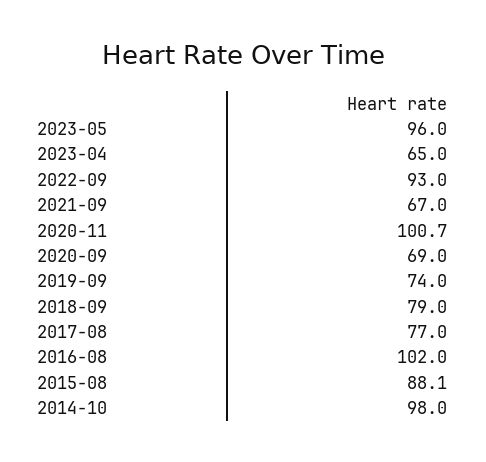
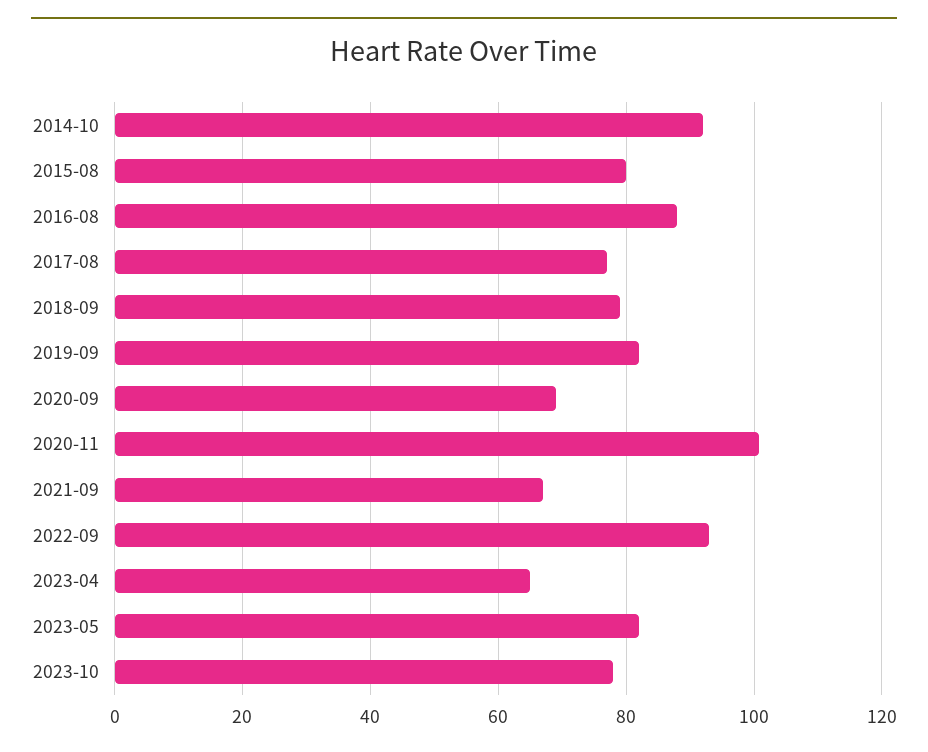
2023-05: 96 -> 82
2019-09: 74 -> 82
2016-08: 102 -> 88
2015-08: 88.1 -> 80
2014-10: 98 -> 92
2023-10: none -> 78

